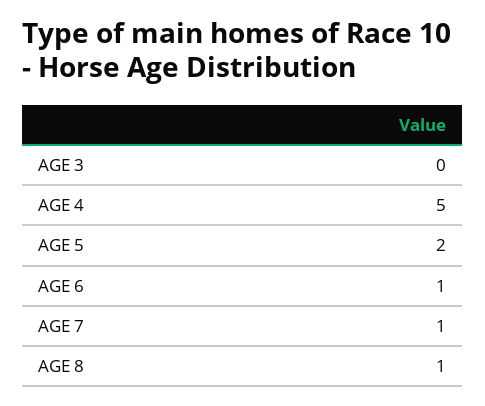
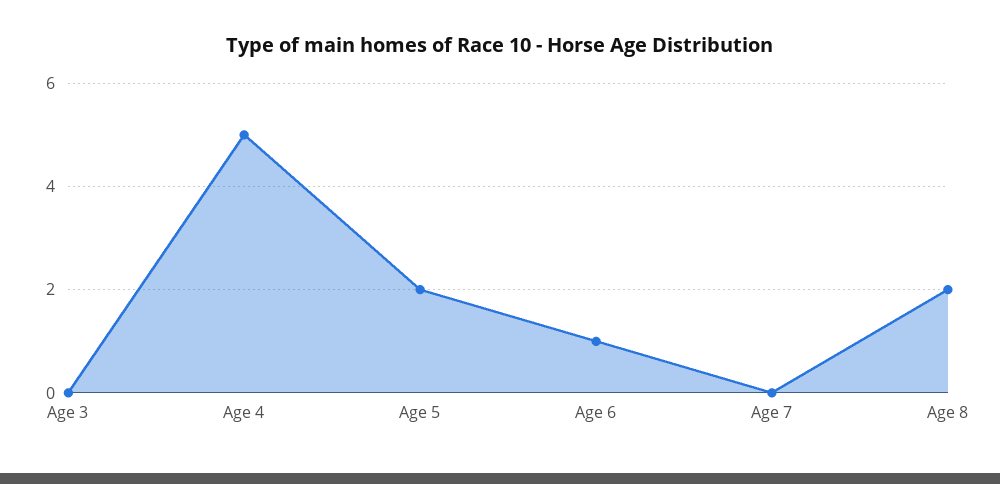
AGE 7: 1 -> 0
AGE 8: 1 -> 2

